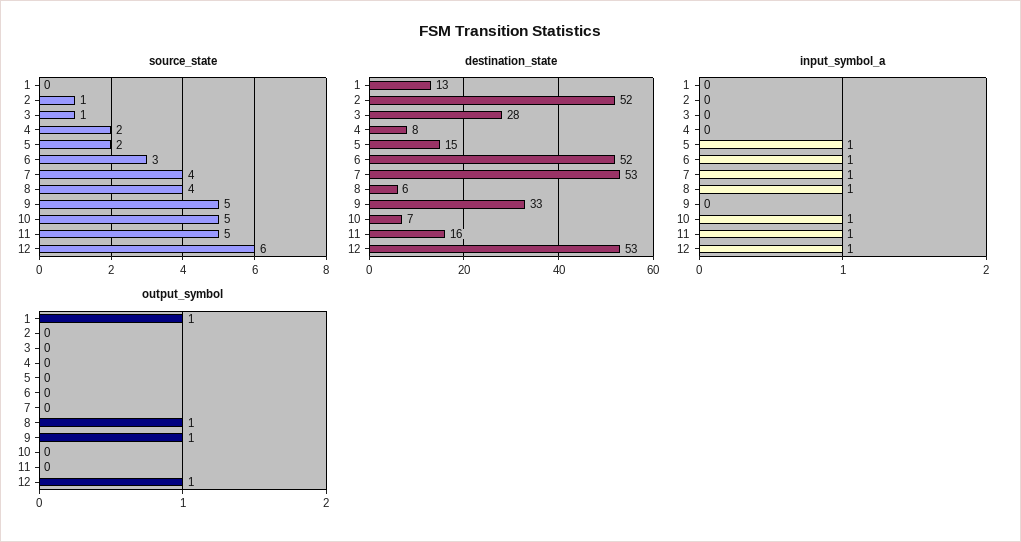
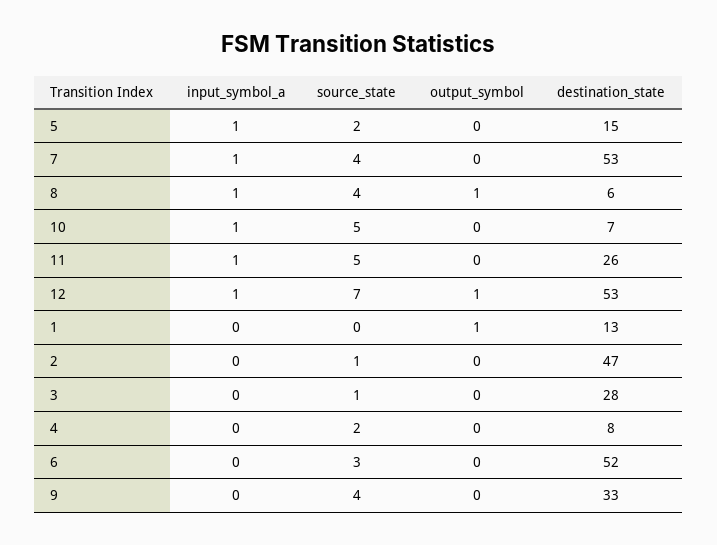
source_state, 9: 5 -> 4
source_state, 12: 6 -> 7
destination_state, 2: 52 -> 47
destination_state, 11: 16 -> 26
input_symbol_a, 6: 1 -> 0
output_symbol, 9: 1 -> 0

